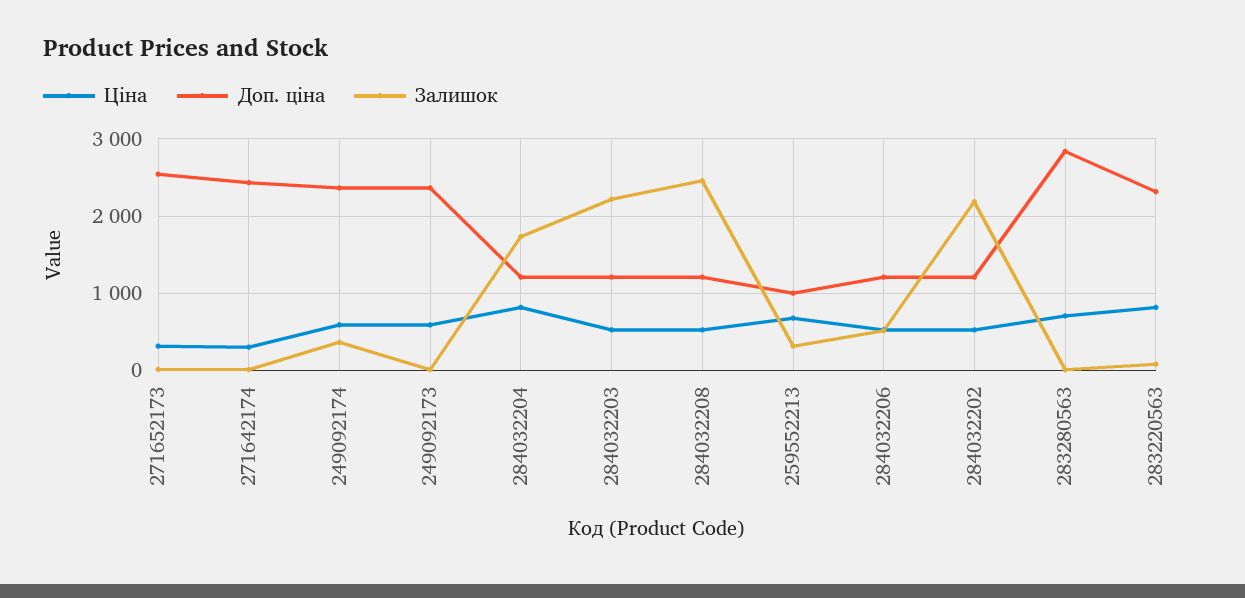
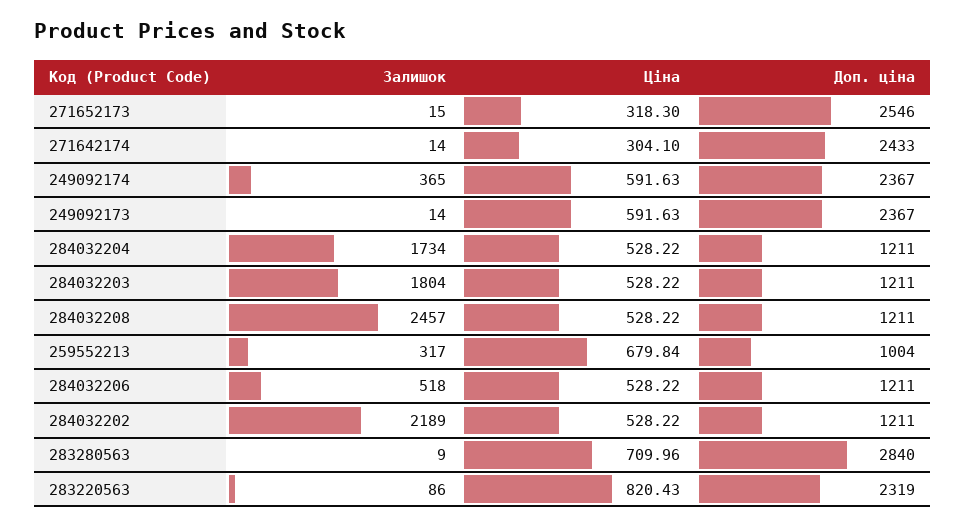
Ціна, 284032204: 800 -> 528.22
Залишок, 284032203: 2200 -> 1804

